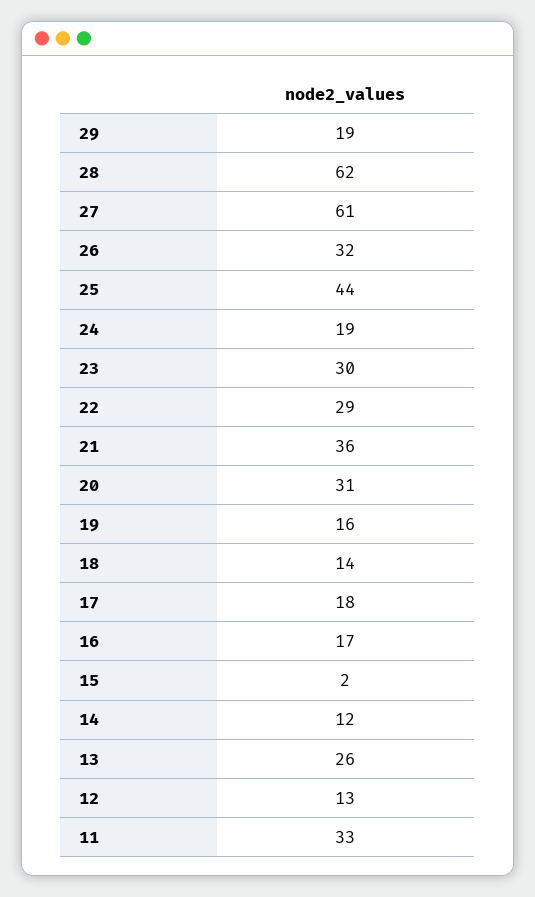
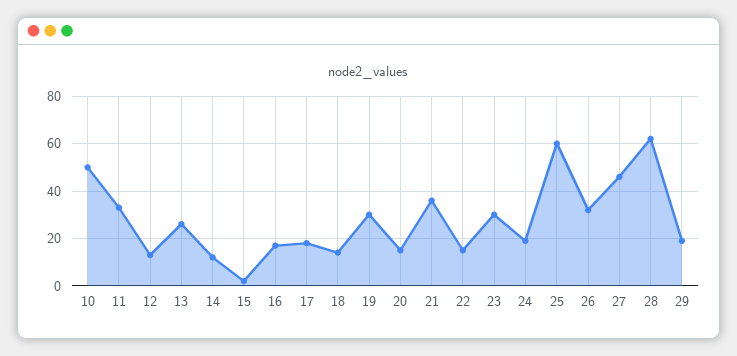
27: 61 -> 45
25: 44 -> 60
22: 29 -> 15
20: 31 -> 15
19: 16 -> 30
10: none -> 50

